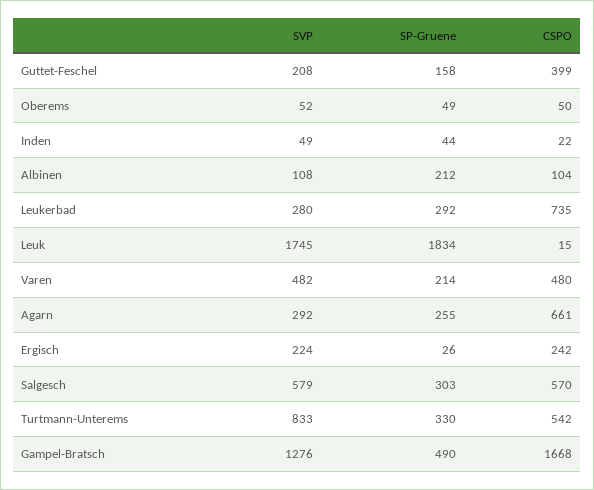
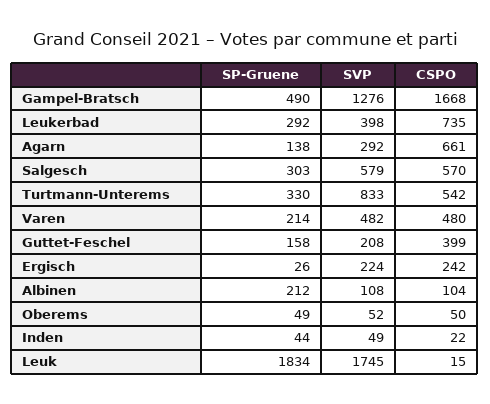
SVP, Leukerbad: 280 -> 398
SP-Gruene, Agarn: 255 -> 138

